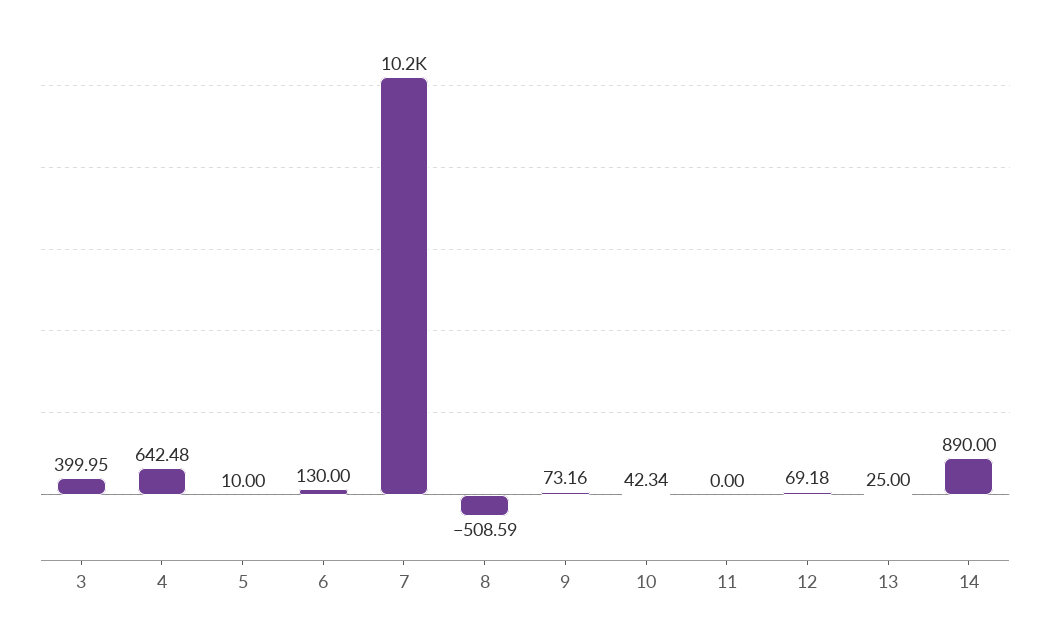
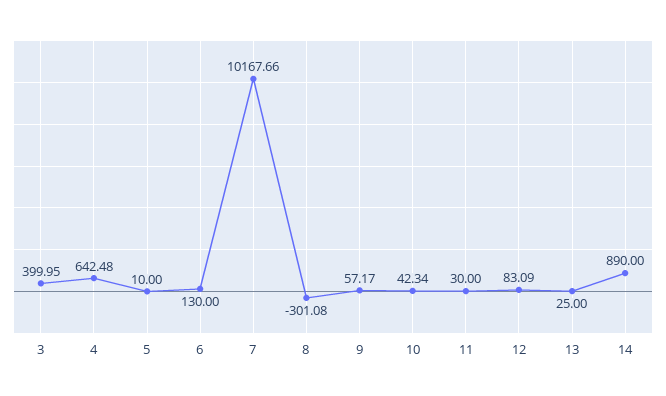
8: -508.59 -> -301.08
9: 73.16 -> 57.17
11: 0 -> 30
12: 69.18 -> 83.09

